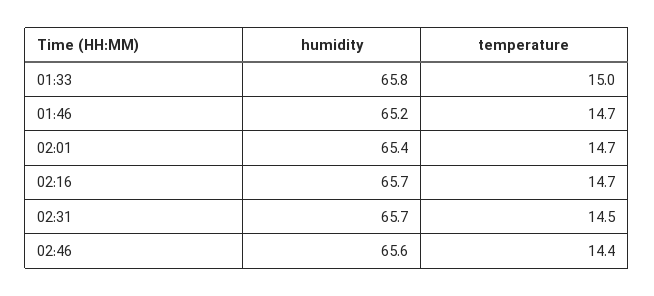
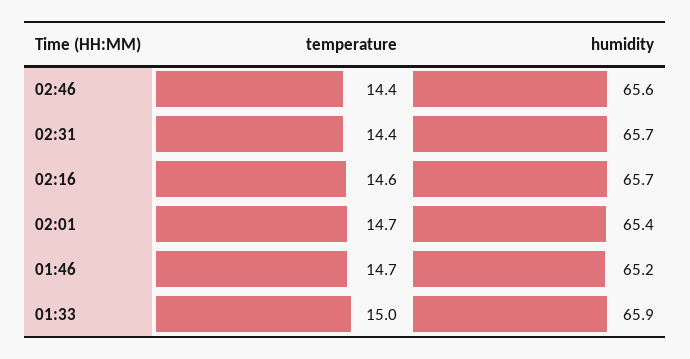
humidity, 01:33: 65.8 -> 65.9
temperature, 02:16: 14.7 -> 14.6
temperature, 02:31: 14.5 -> 14.4

